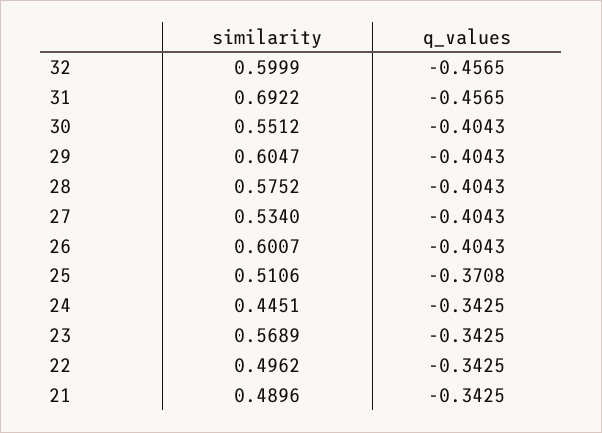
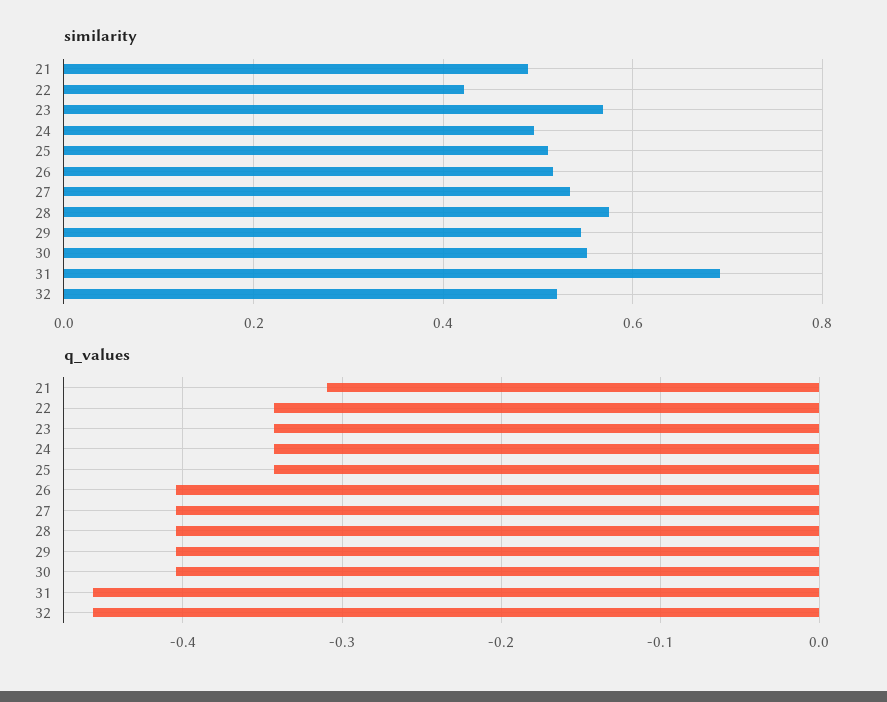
similarity, 32: 0.5999 -> 0.52
similarity, 29: 0.6047 -> 0.54
similarity, 26: 0.6007 -> 0.52
q_values, 25: -0.3708 -> -0.34
similarity, 24: 0.4451 -> 0.5
similarity, 22: 0.4962 -> 0.42
q_values, 21: -0.3425 -> -0.31

